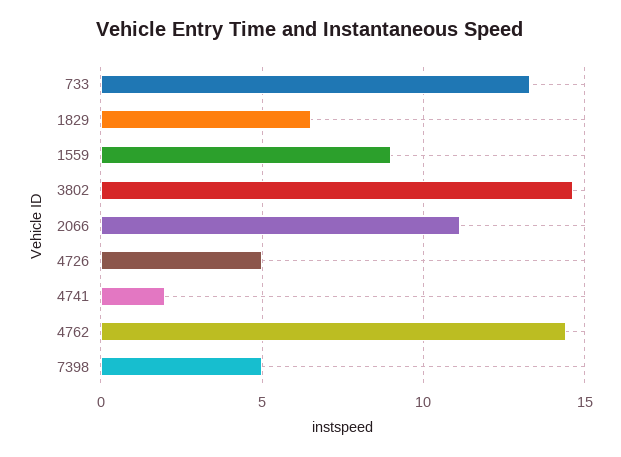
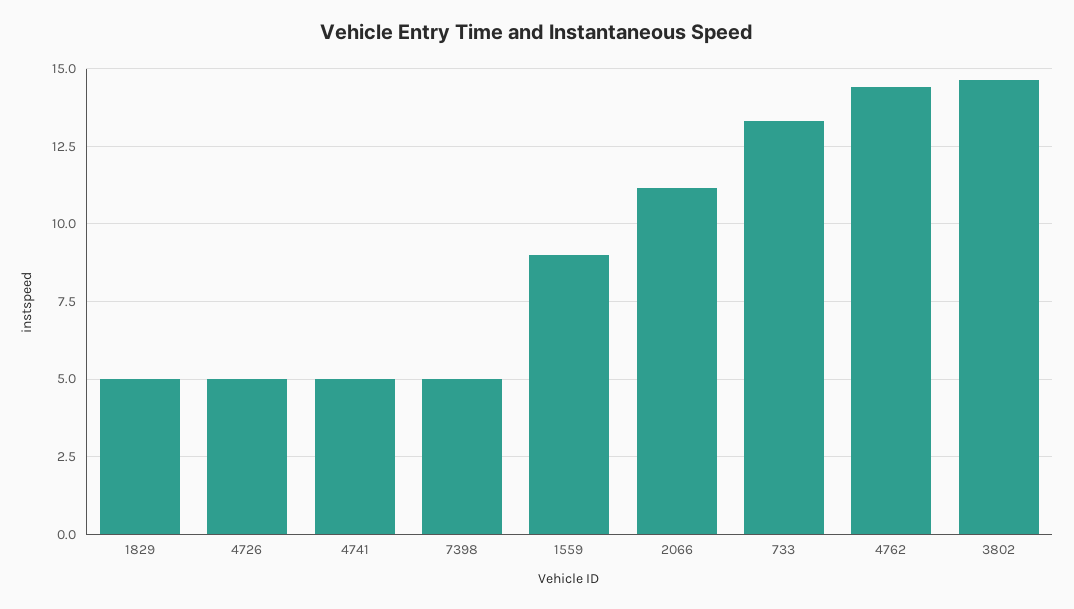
1829: 6.5 -> 5
4741: 2 -> 5

